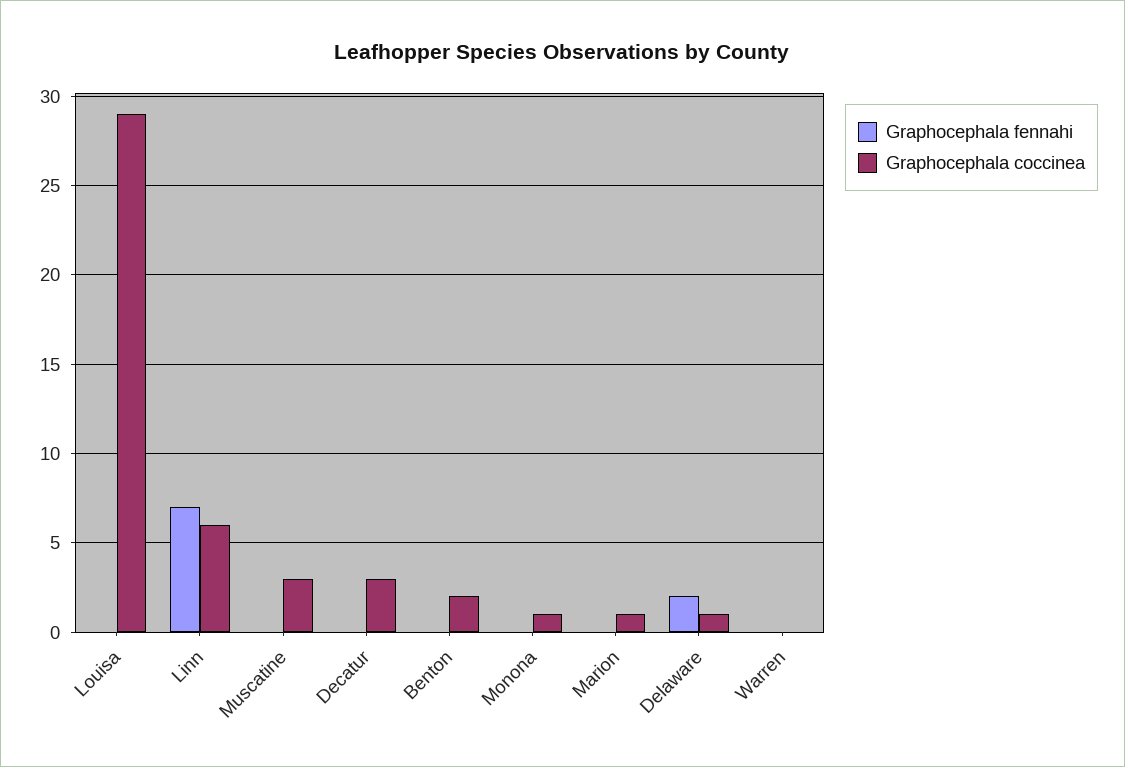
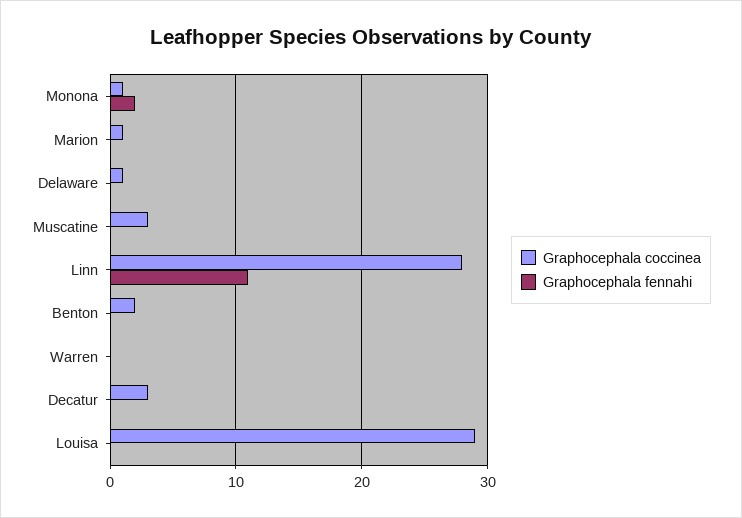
Graphocephala fennahi, Linn: 7 -> 11
Graphocephala coccinea, Linn: 6 -> 28
Graphocephala fennahi, Monona: 0 -> 2
Graphocephala fennahi, Delaware: 2 -> 0

